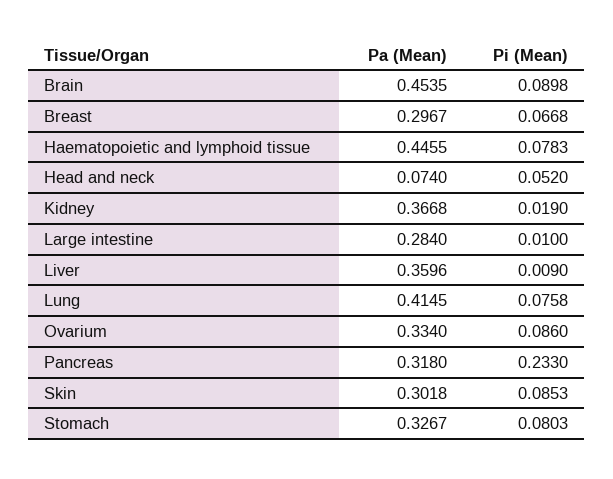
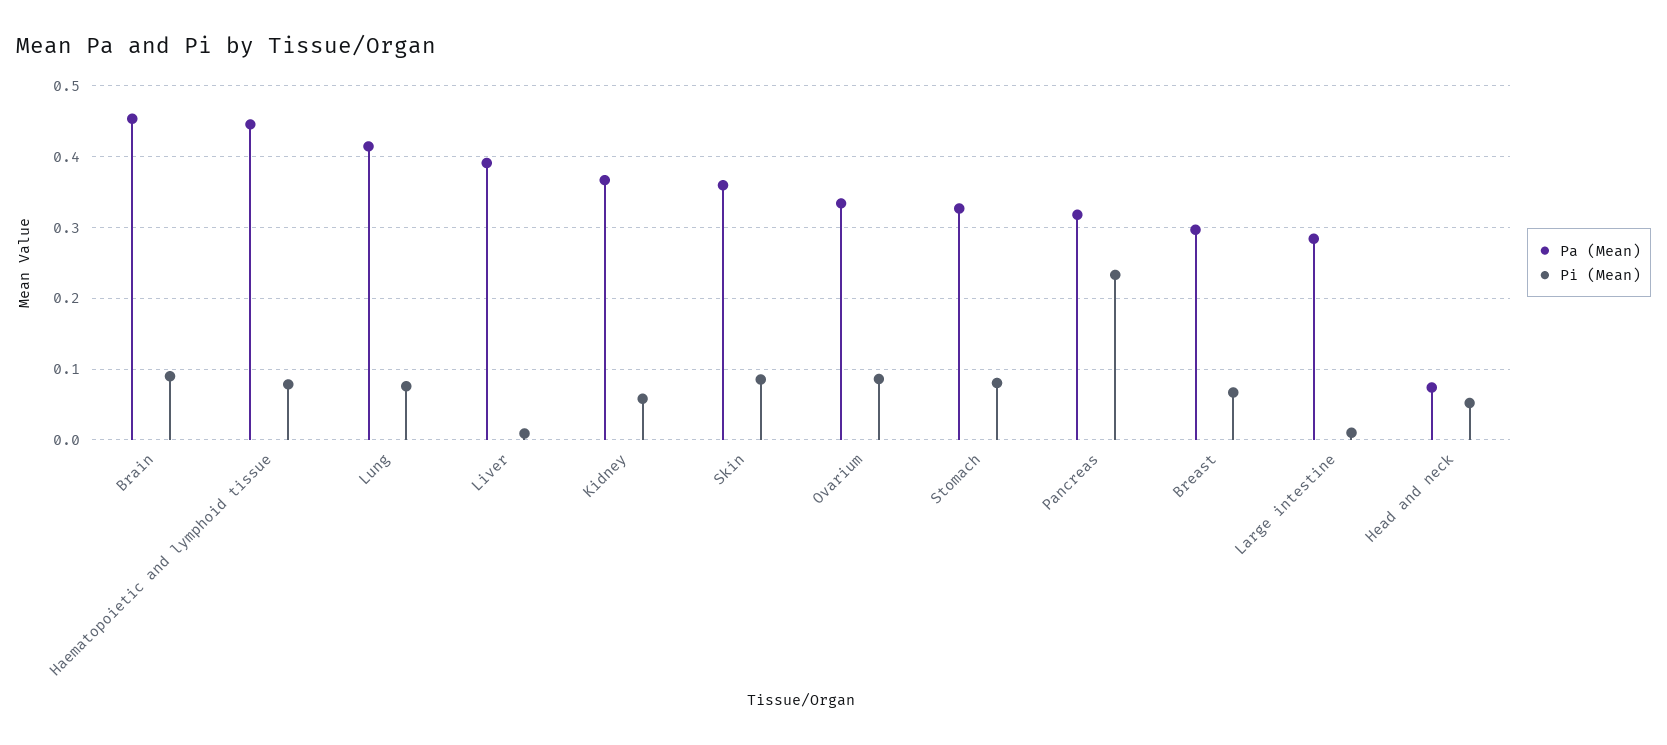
Pi (Mean), Kidney: 0.019 -> 0.06
Pa (Mean), Liver: 0.3596 -> 0.39
Pa (Mean), Skin: 0.3018 -> 0.36

